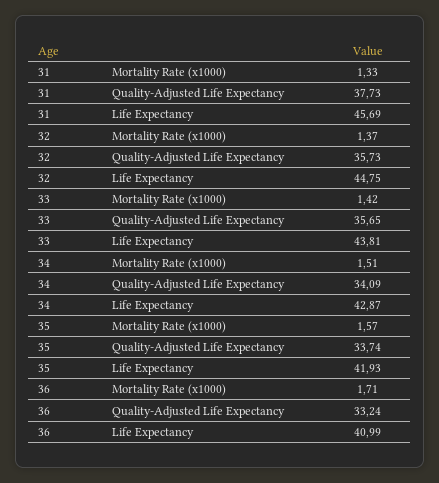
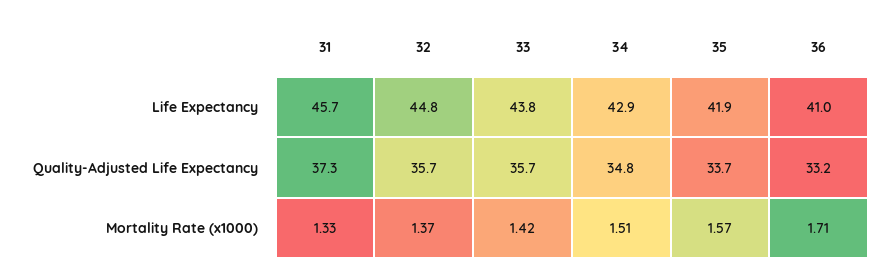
31, Quality-Adjusted Life Expectancy: 37.73 -> 37.3
34, Quality-Adjusted Life Expectancy: 34.09 -> 34.8

